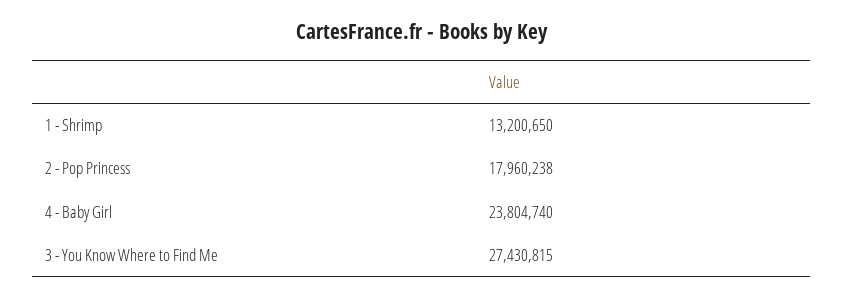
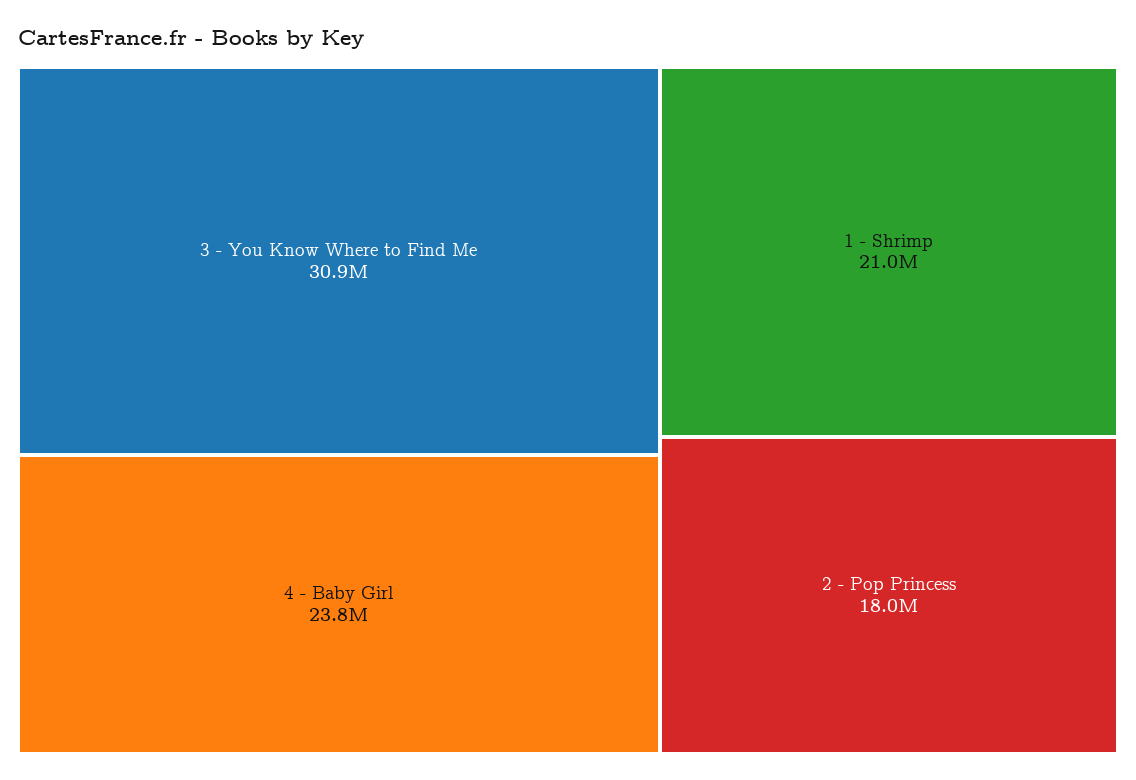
1 - Shrimp: 13200650 -> 21000000
3 - You Know Where to Find Me: 27430815 -> 30900000

